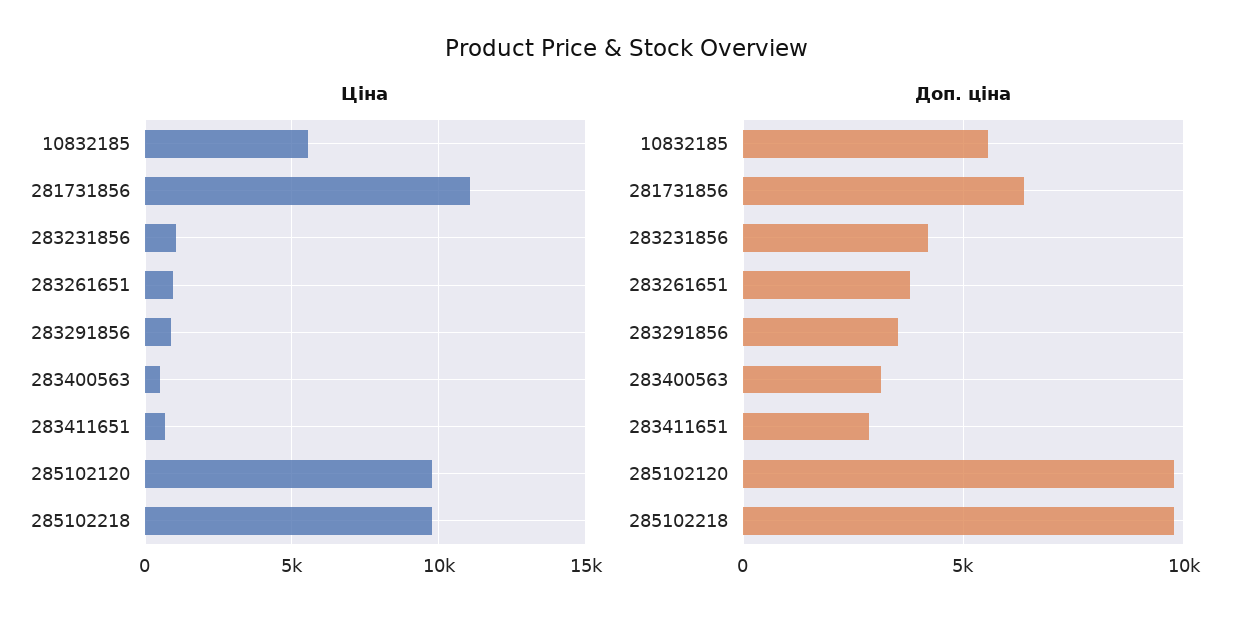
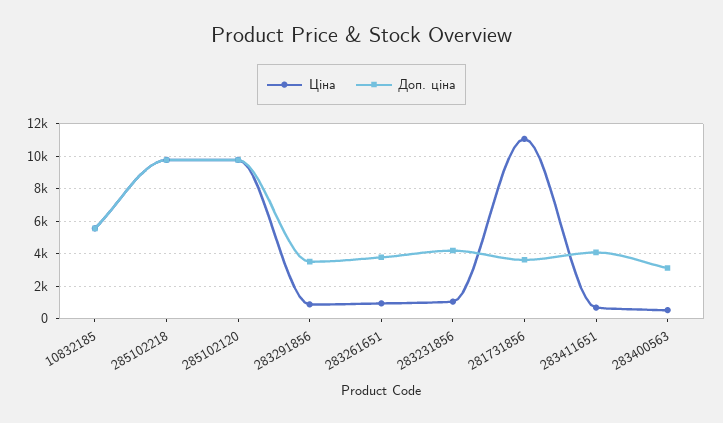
Доп. ціна, 281731856: 6500 -> 3500
Доп. ціна, 283411651: 3000 -> 4000

